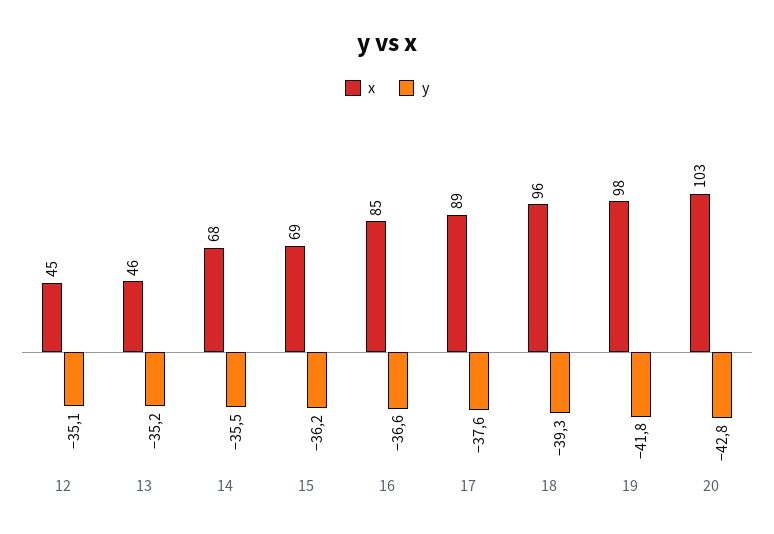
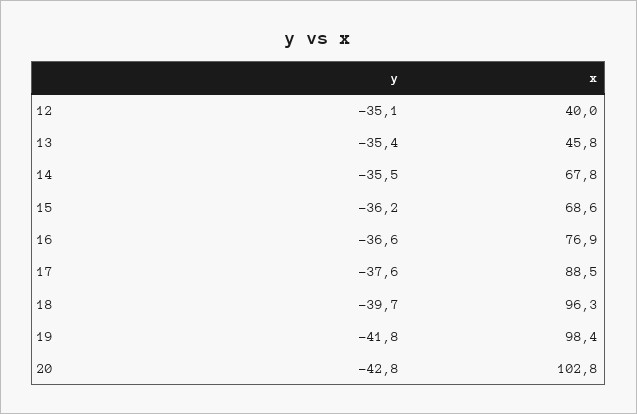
x, 12: 45 -> 40
y, 13: -35.2 -> -35.4
x, 16: 85 -> 76.9
y, 18: -39.3 -> -39.7

